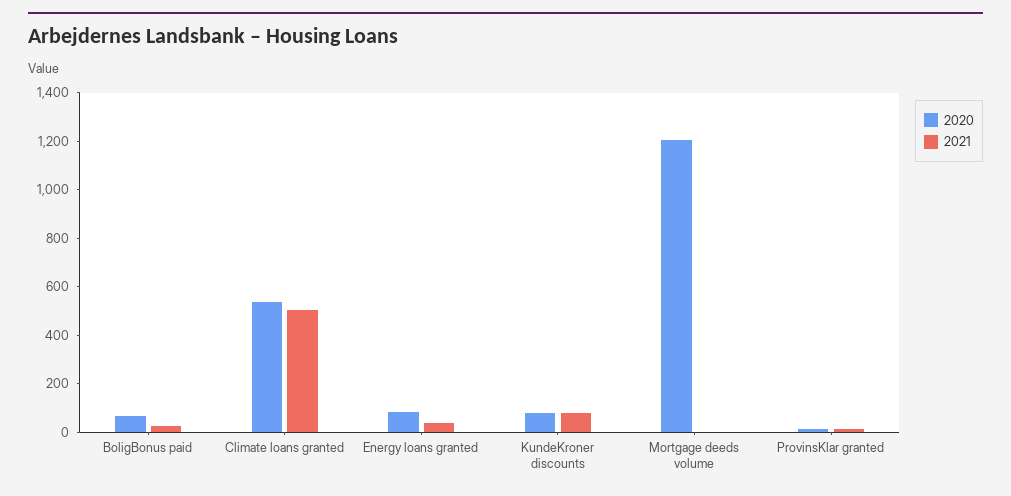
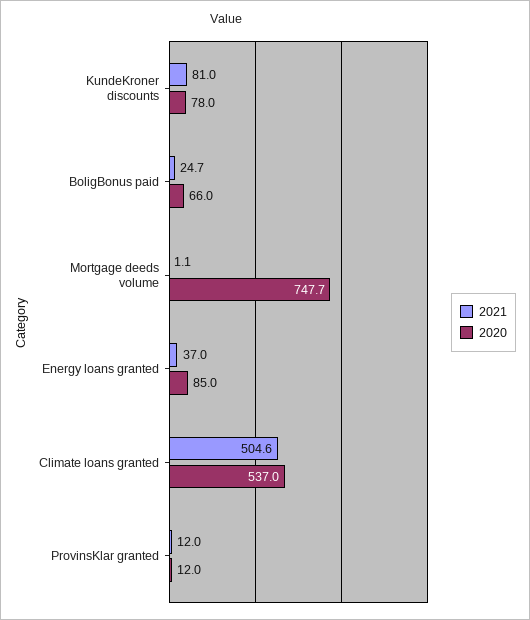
2020, Mortgage deeds volume: 1200 -> 747.7

